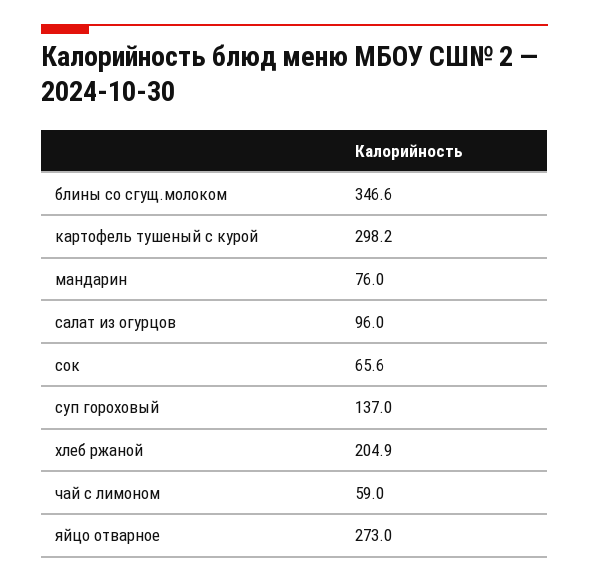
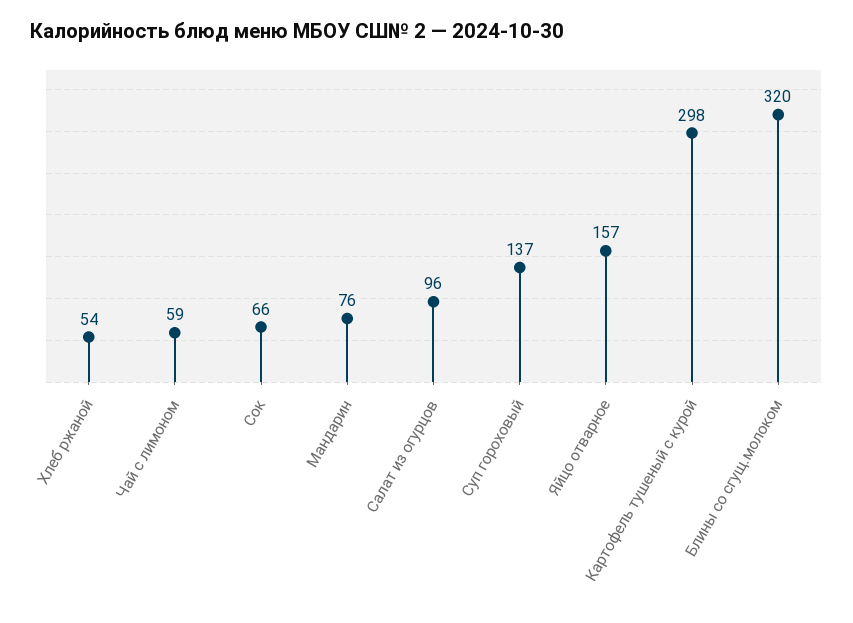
блины со сгущ.молоком: 346.6 -> 320
хлеб ржаной: 204.9 -> 54
яйцо отварное: 273 -> 157

